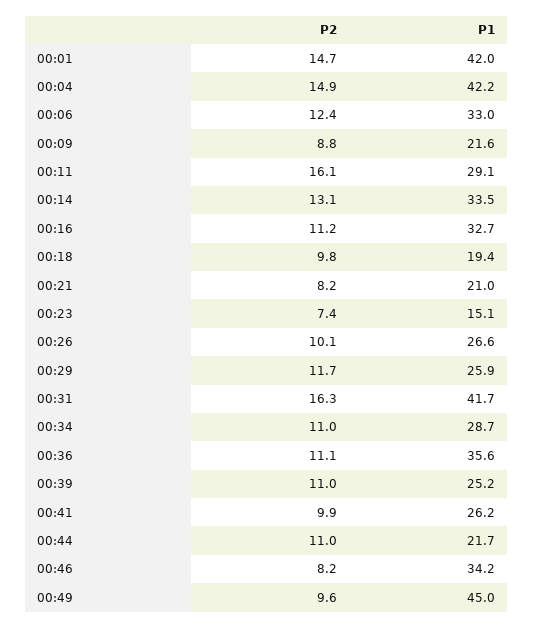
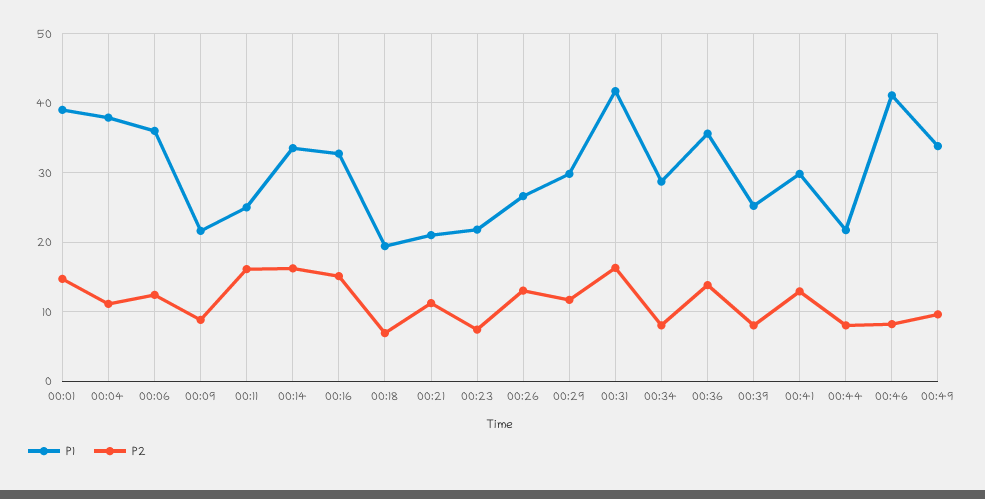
P1, 00:01: 42 -> 39
P2, 00:04: 14.9 -> 11
P1, 00:04: 42.2 -> 38
P1, 00:06: 33 -> 36
P1, 00:11: 29.1 -> 25
P2, 00:14: 13.1 -> 16
P2, 00:16: 11.2 -> 15
P2, 00:18: 9.8 -> 7
P2, 00:21: 8.2 -> 11
P1, 00:23: 15.1 -> 22
P2, 00:26: 10.1 -> 13
P1, 00:29: 25.9 -> 30
P2, 00:34: 11 -> 8
P2, 00:36: 11.1 -> 14
P2, 00:39: 11 -> 8
P2, 00:41: 9.9 -> 13
P1, 00:41: 26.2 -> 30
P2, 00:44: 11 -> 8
P1, 00:46: 34.2 -> 41
P1, 00:49: 45 -> 34

